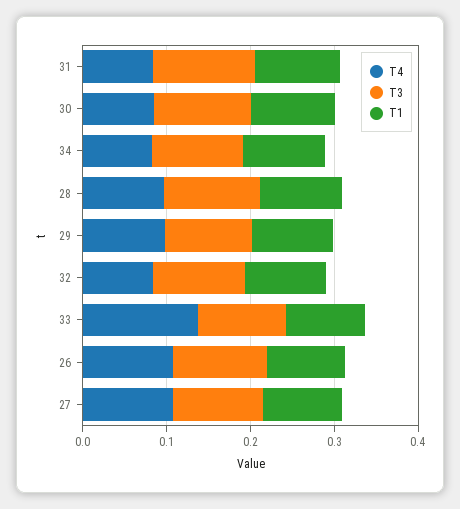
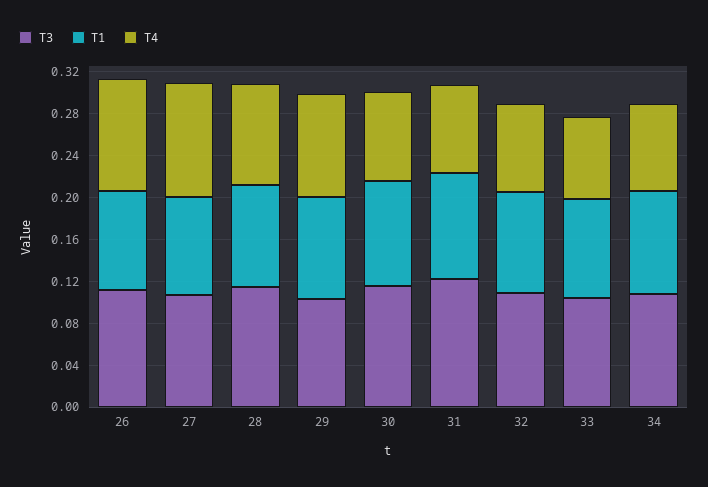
T4, 33: 0.14 -> 0.08

